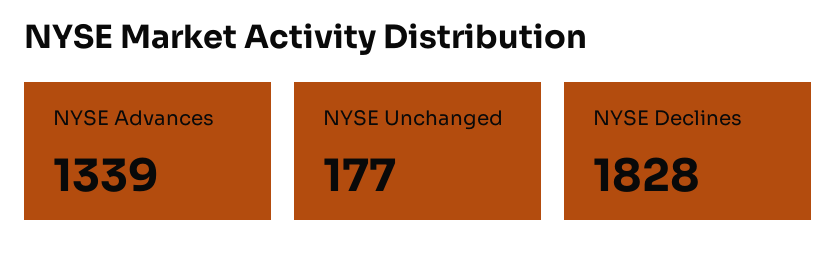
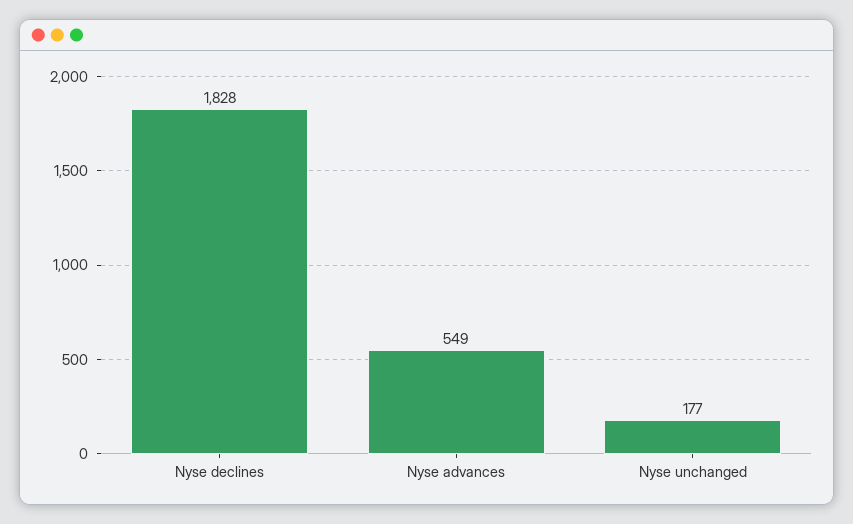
NYSE Advances: 1339 -> 549

